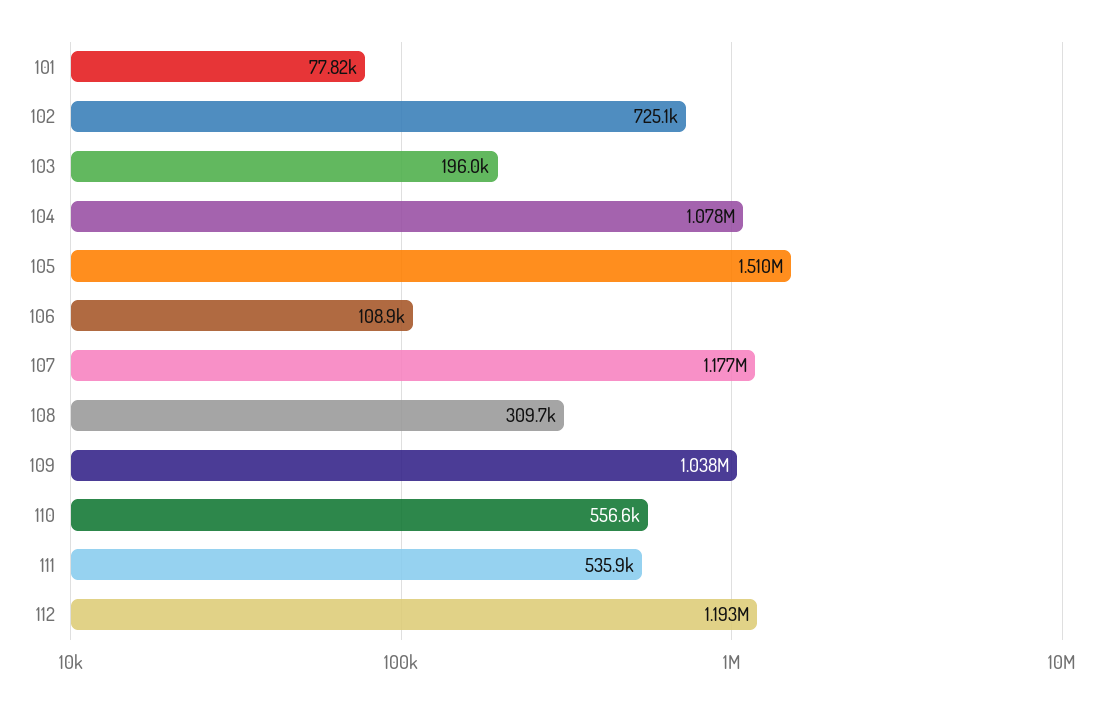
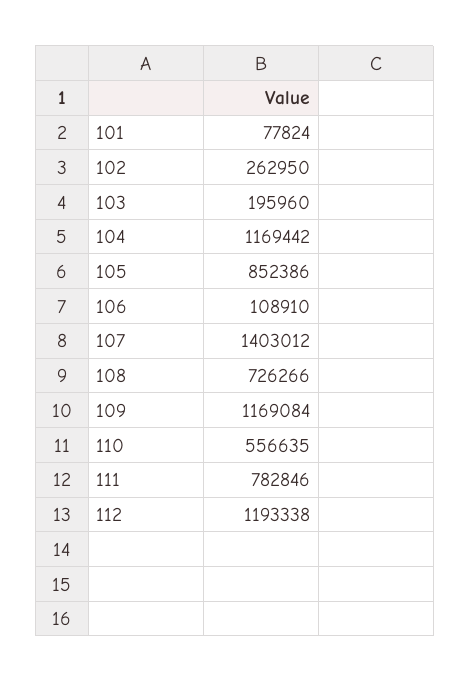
102: 725100 -> 262950
104: 1078000 -> 1169442
105: 1510000 -> 852386
107: 1177000 -> 1403012
108: 309700 -> 726266
109: 1038000 -> 1169084
111: 535900 -> 782846

